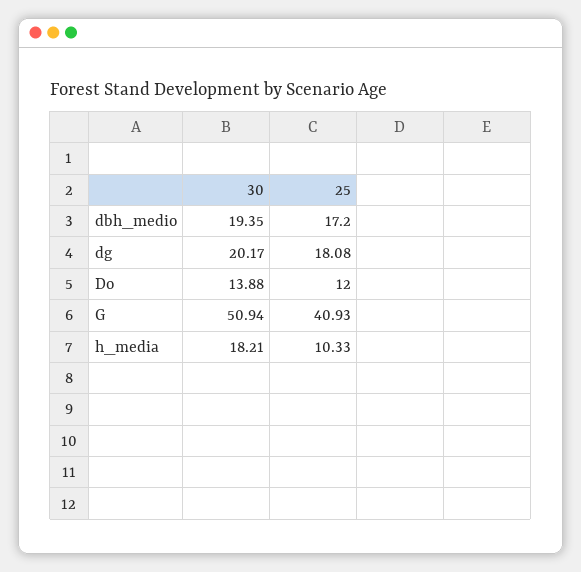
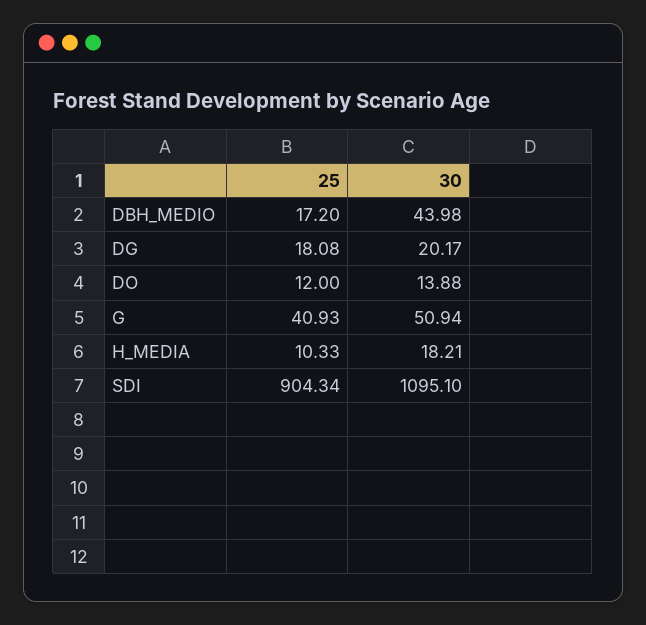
30, dbh_medio: 19.35 -> 43.98
25, SDI: none -> 904.34
30, SDI: none -> 1095.1

